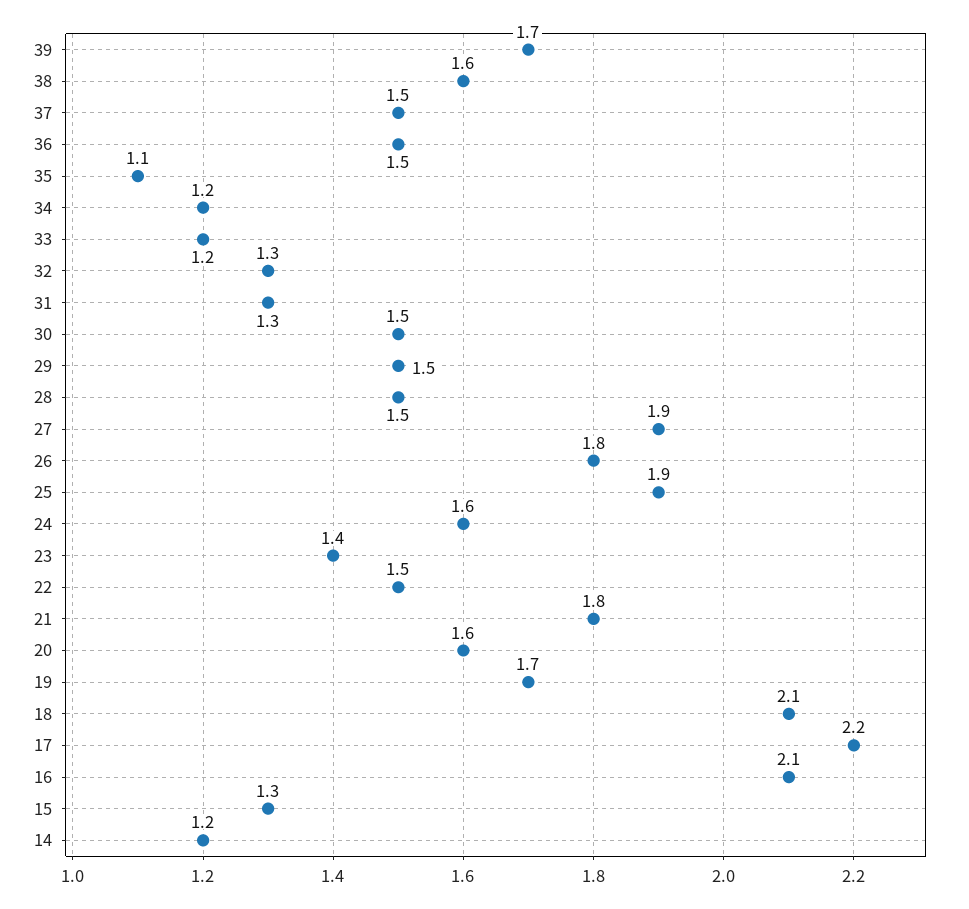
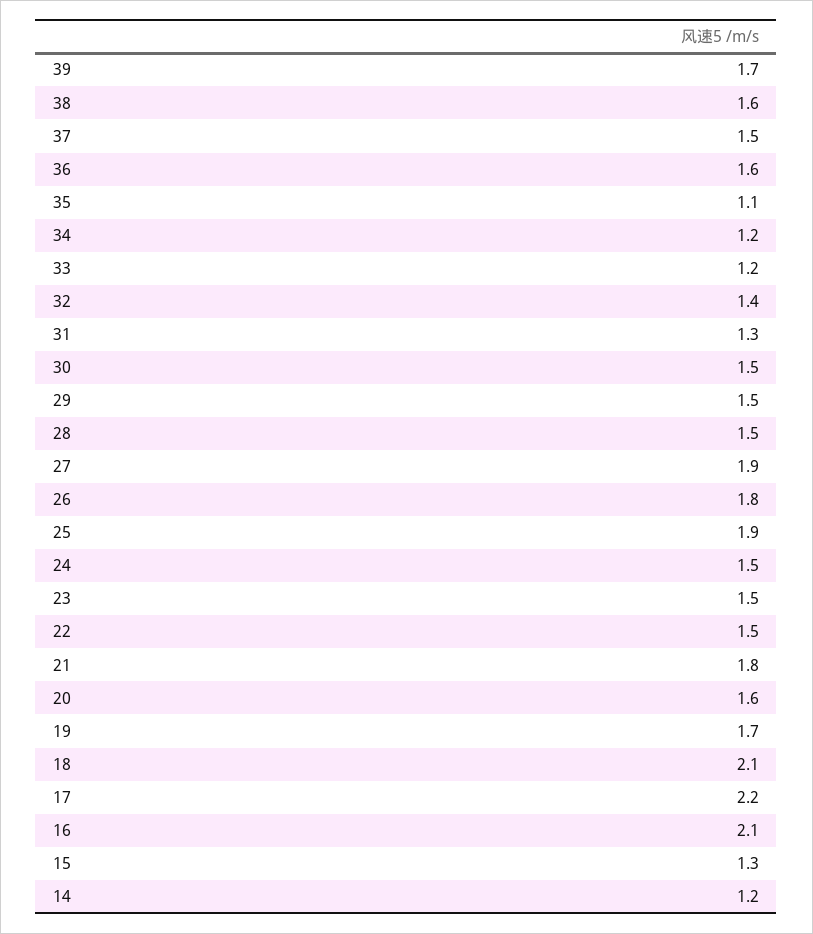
36: 1.5 -> 1.6
32: 1.3 -> 1.4
24: 1.6 -> 1.5
23: 1.4 -> 1.5

